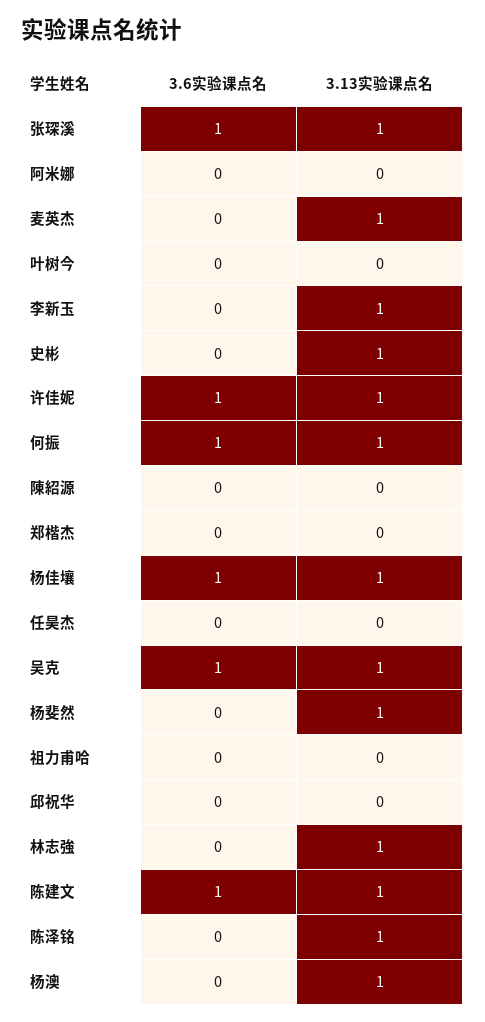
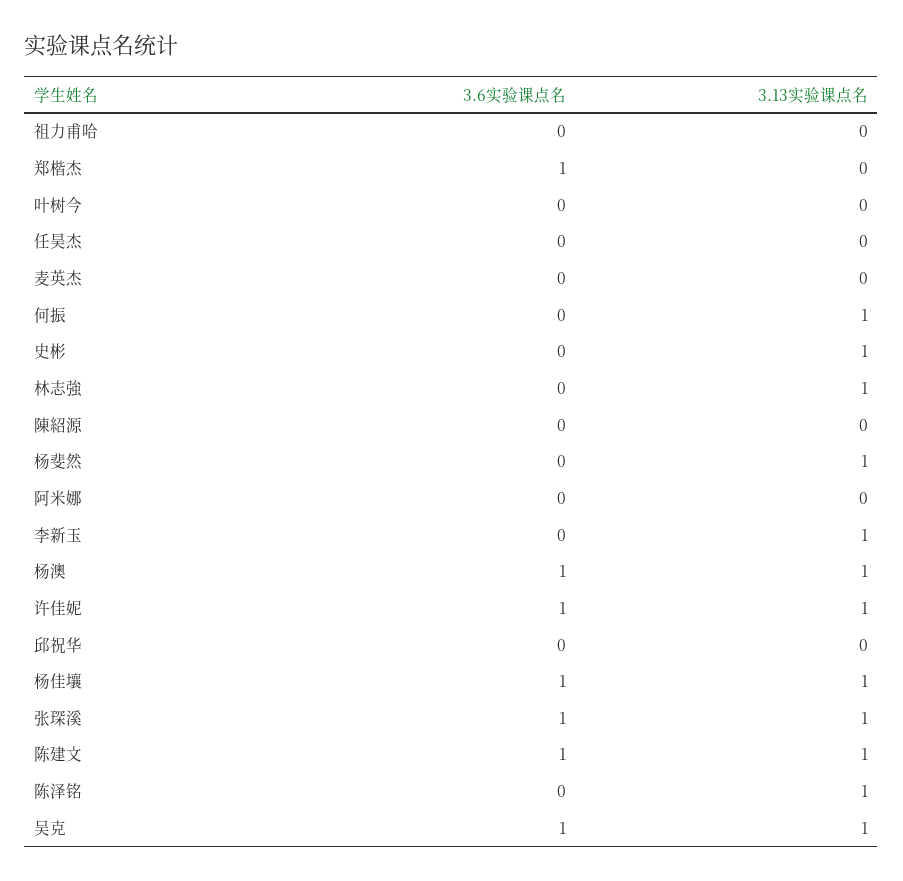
3.13实验课点名, 麦英杰: 1 -> 0
3.6实验课点名, 何振: 1 -> 0
3.6实验课点名, 郑楷杰: 0 -> 1
3.6实验课点名, 杨澳: 0 -> 1

